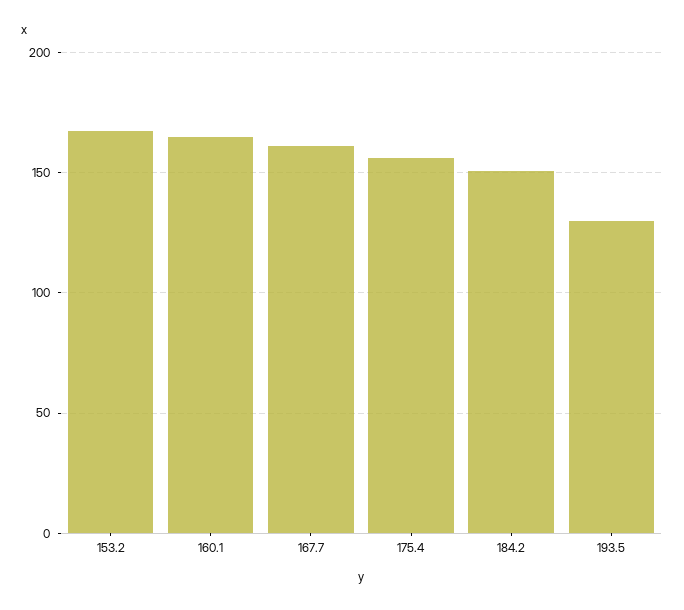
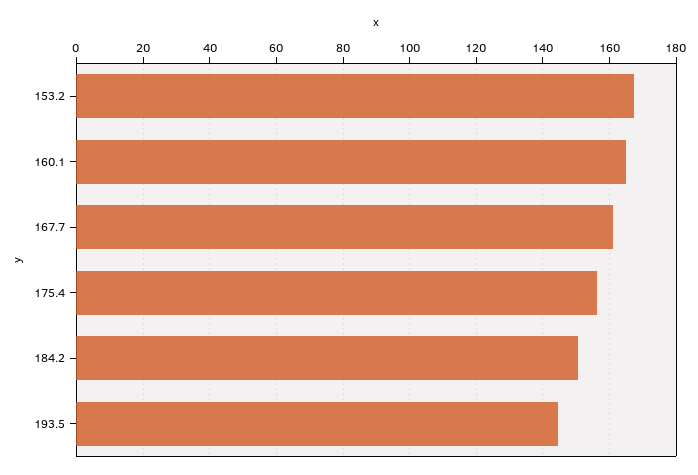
193.5: 130 -> 144

